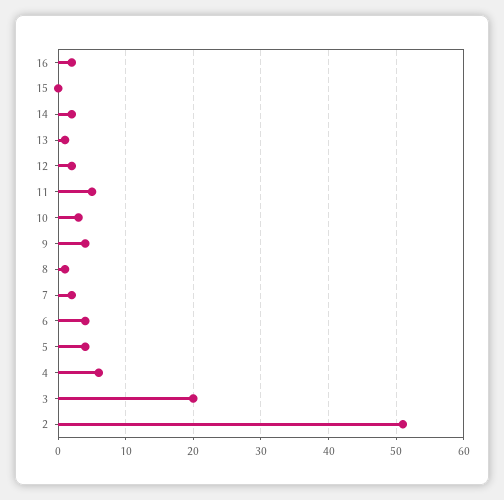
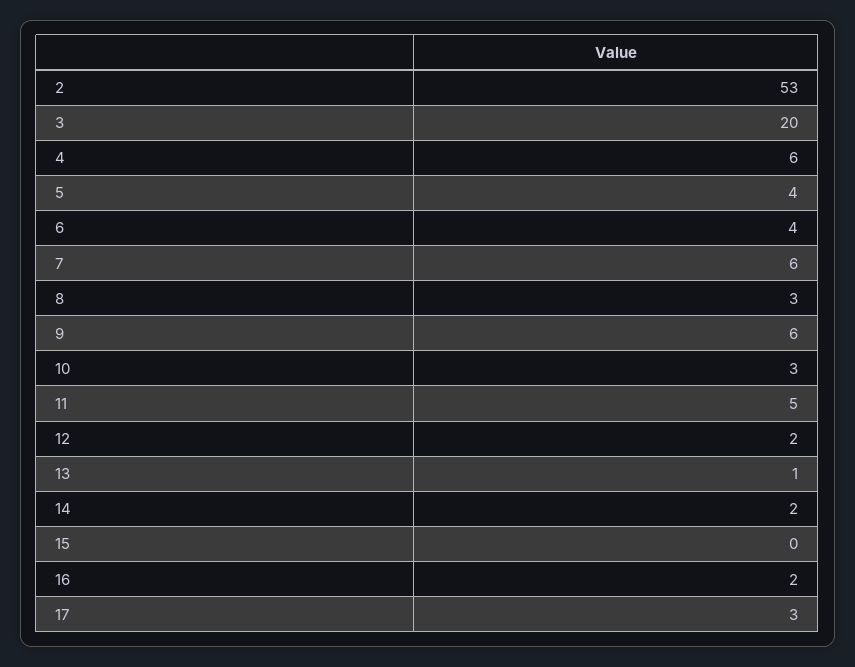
9: 4 -> 6
8: 1 -> 3
7: 2 -> 6
2: 51 -> 53
17: none -> 3

